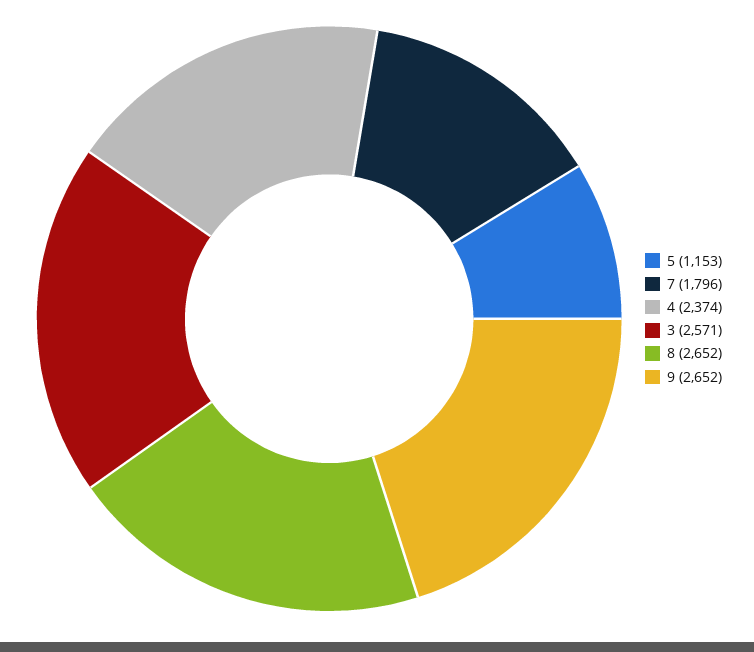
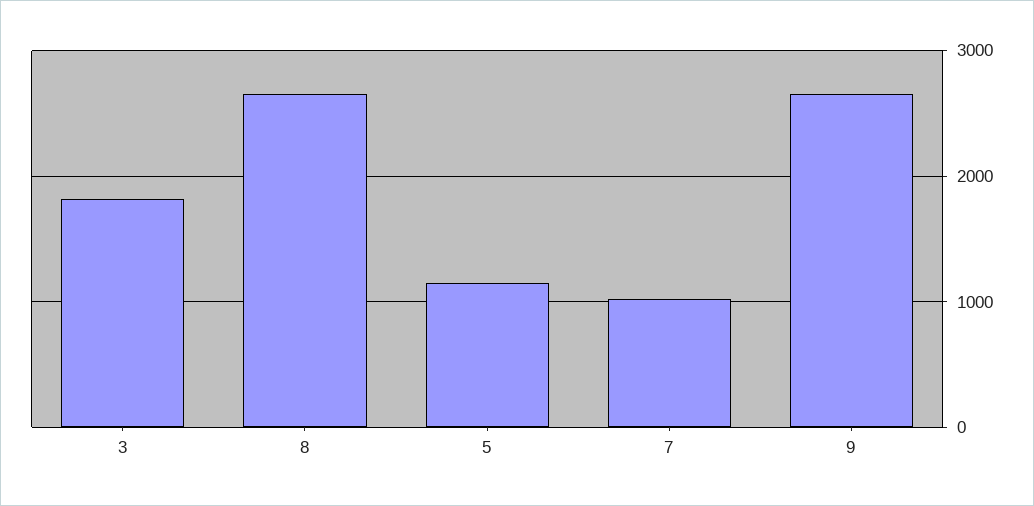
7: 1796 -> 1000
4: 2374 -> none
3: 2571 -> 1800

